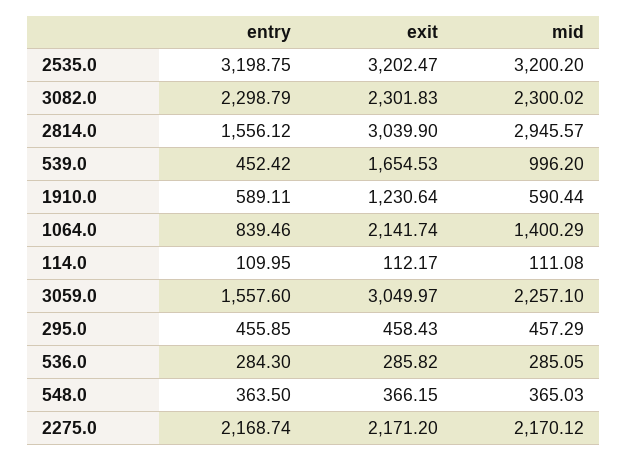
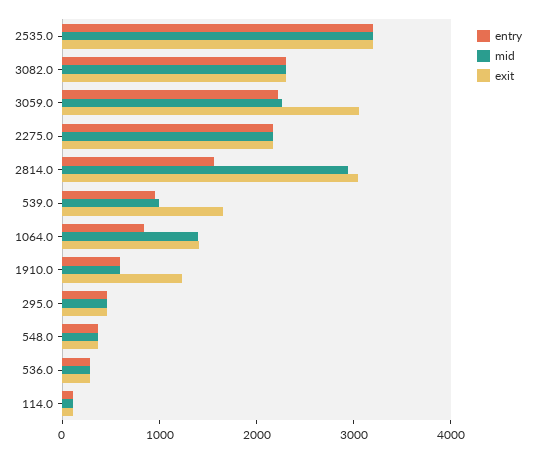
entry, 539.0: 452.42 -> 1000
exit, 1064.0: 2141.74 -> 1400
entry, 3059.0: 1557.6 -> 2200

